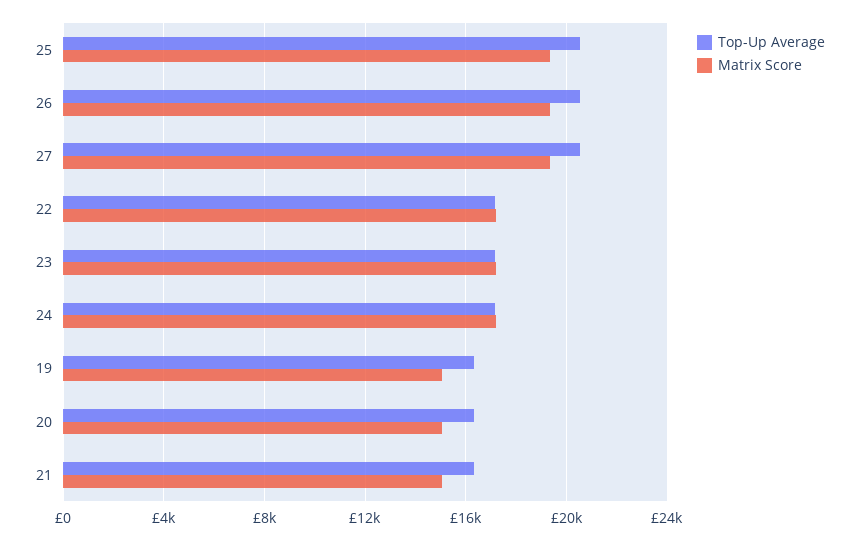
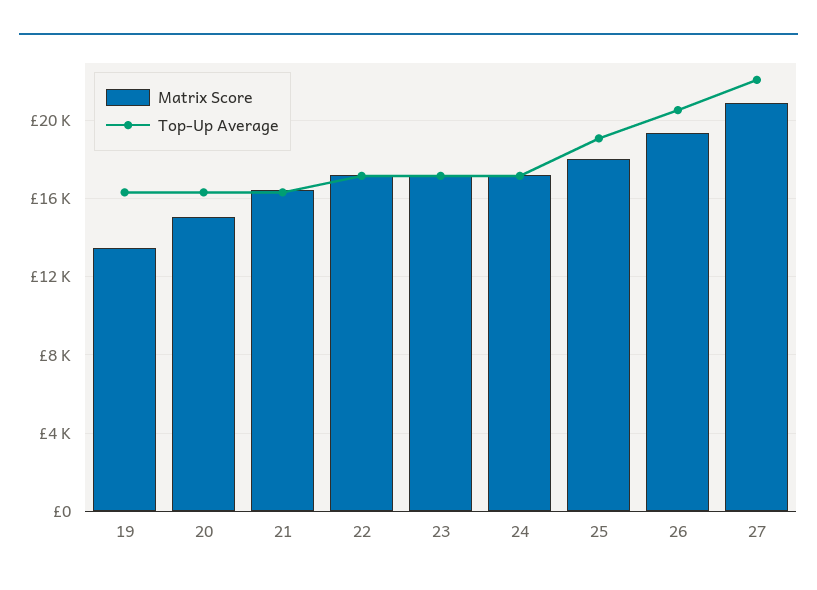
Top-Up Average, 25: 20500 -> 19000
Matrix Score, 25: 19500 -> 18000
Top-Up Average, 27: 20500 -> 22000
Matrix Score, 27: 19500 -> 21000
Matrix Score, 19: 15000 -> 13500
Matrix Score, 21: 15000 -> 16500

